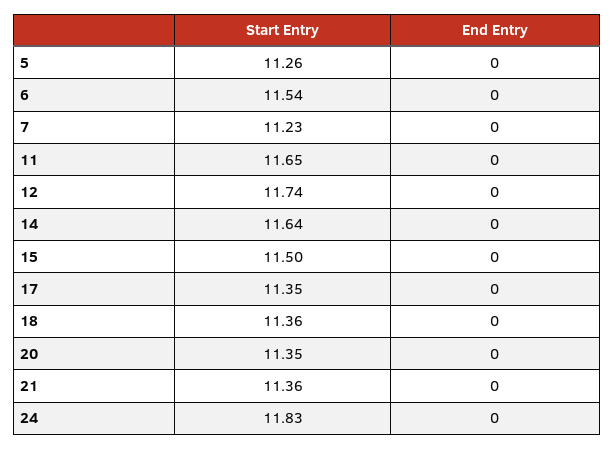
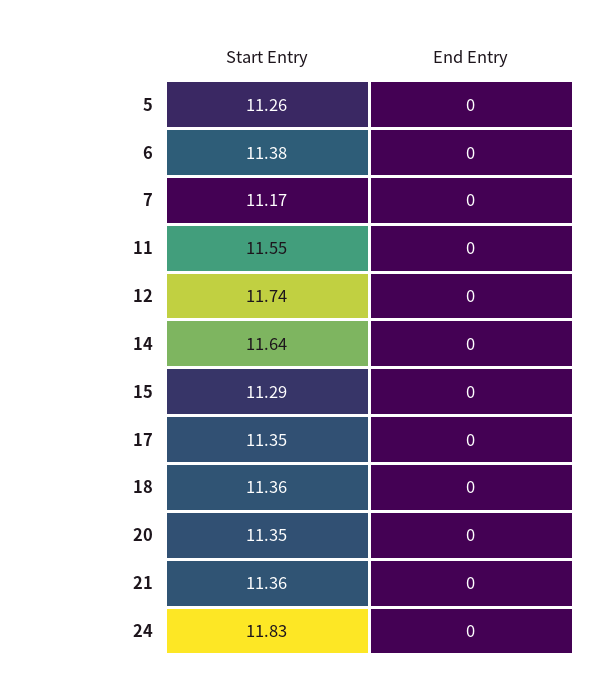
Start Entry, 6: 11.54 -> 11.38
Start Entry, 7: 11.23 -> 11.17
Start Entry, 11: 11.65 -> 11.55
Start Entry, 15: 11.5 -> 11.29

